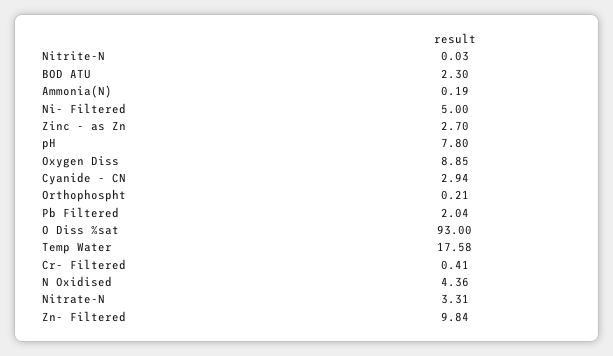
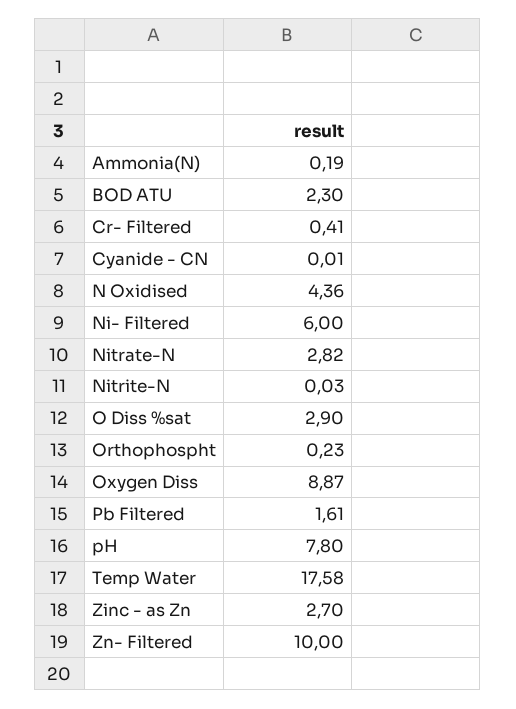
Ni- Filtered: 5 -> 6
Oxygen Diss: 8.85 -> 8.87
Cyanide - CN: 2.94 -> 0.01
Orthophospht: 0.21 -> 0.23
Pb Filtered: 2.04 -> 1.61
O Diss %sat: 93 -> 2.9
Nitrate-N: 3.31 -> 2.82
Zn- Filtered: 9.84 -> 10

